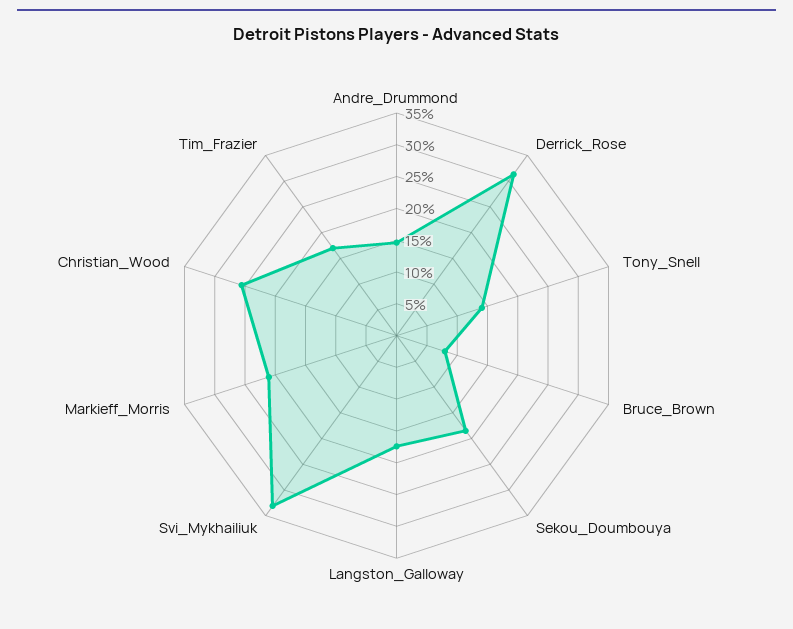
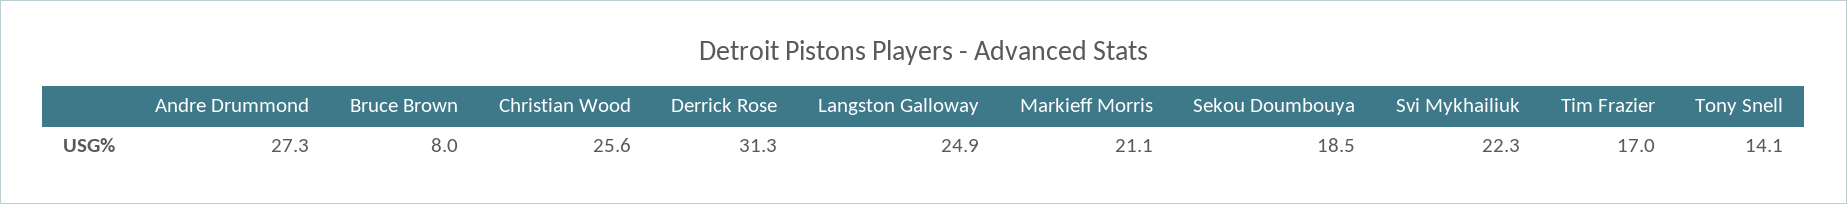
Andre_Drummond: 15 -> 27.3
Langston_Galloway: 17.5 -> 24.9
Svi_Mykhailiuk: 32.5 -> 22.3

